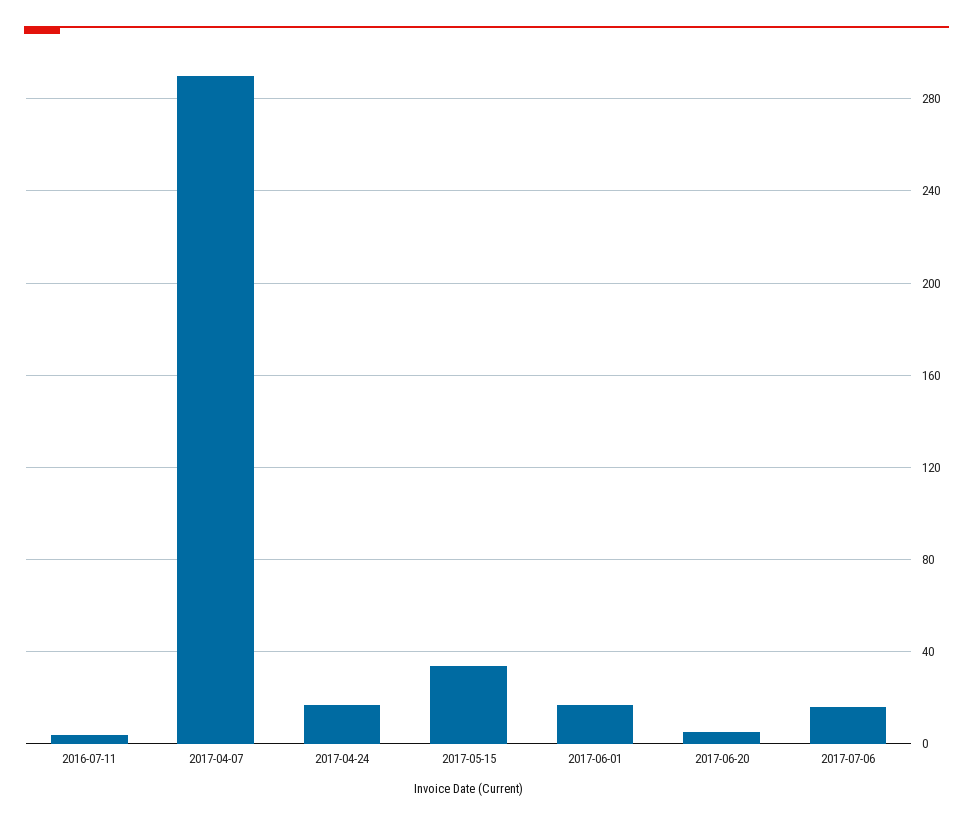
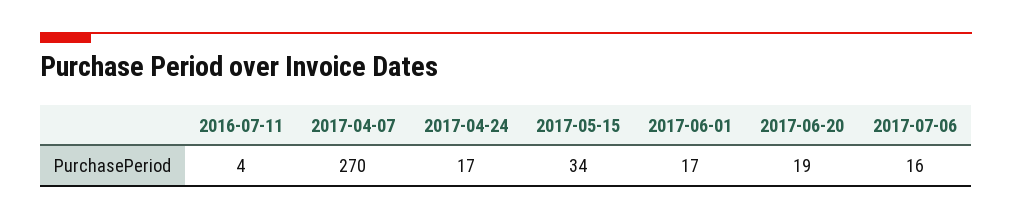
2017-04-07: 290 -> 270
2017-06-20: 5 -> 19

